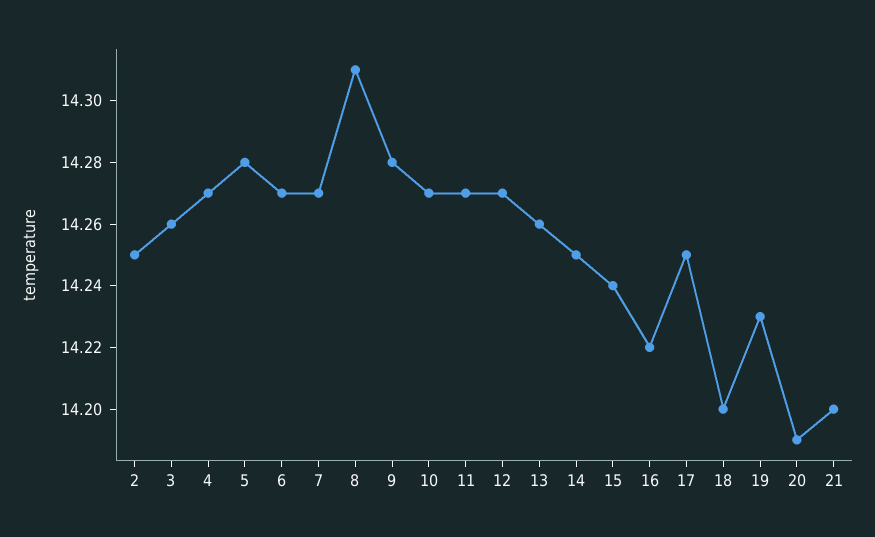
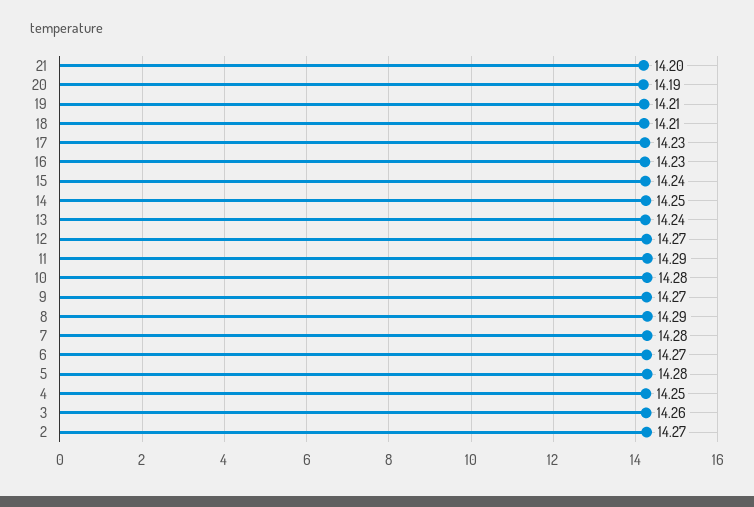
2: 14.25 -> 14.27
4: 14.27 -> 14.25
7: 14.27 -> 14.28
8: 14.31 -> 14.29
9: 14.28 -> 14.27
10: 14.27 -> 14.28
11: 14.27 -> 14.29
13: 14.26 -> 14.24
16: 14.22 -> 14.23
17: 14.25 -> 14.23
18: 14.2 -> 14.21
19: 14.23 -> 14.21

